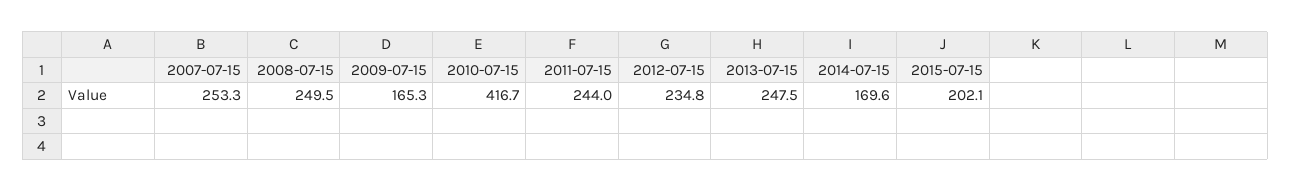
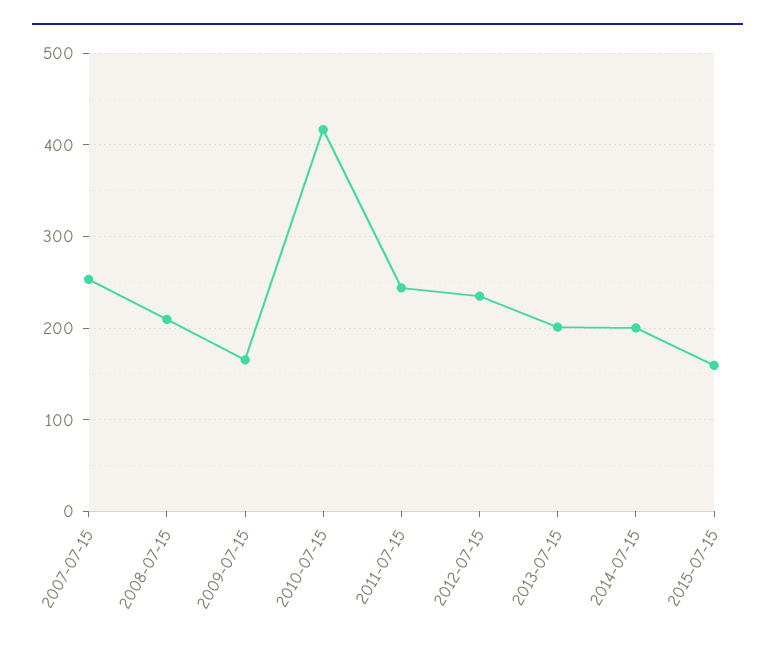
2008-07-15: 249.5 -> 210
2013-07-15: 247.5 -> 200
2014-07-15: 169.6 -> 200
2015-07-15: 202.1 -> 160

